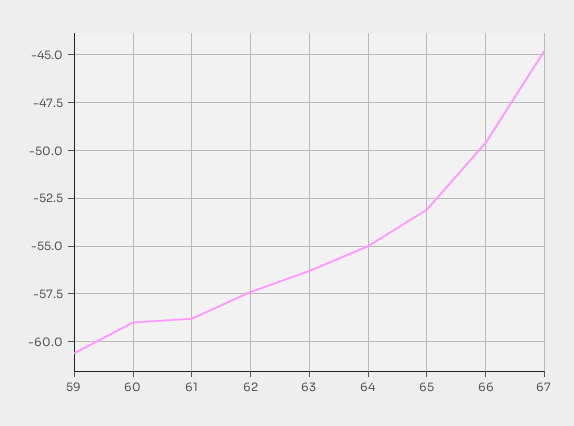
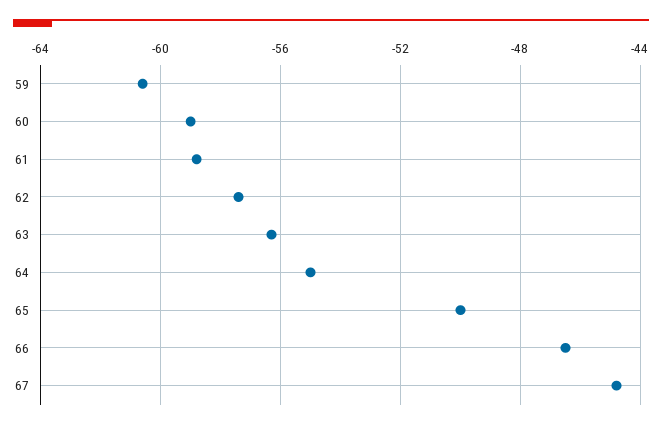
65: -53 -> -50
66: -49.5 -> -46.5

